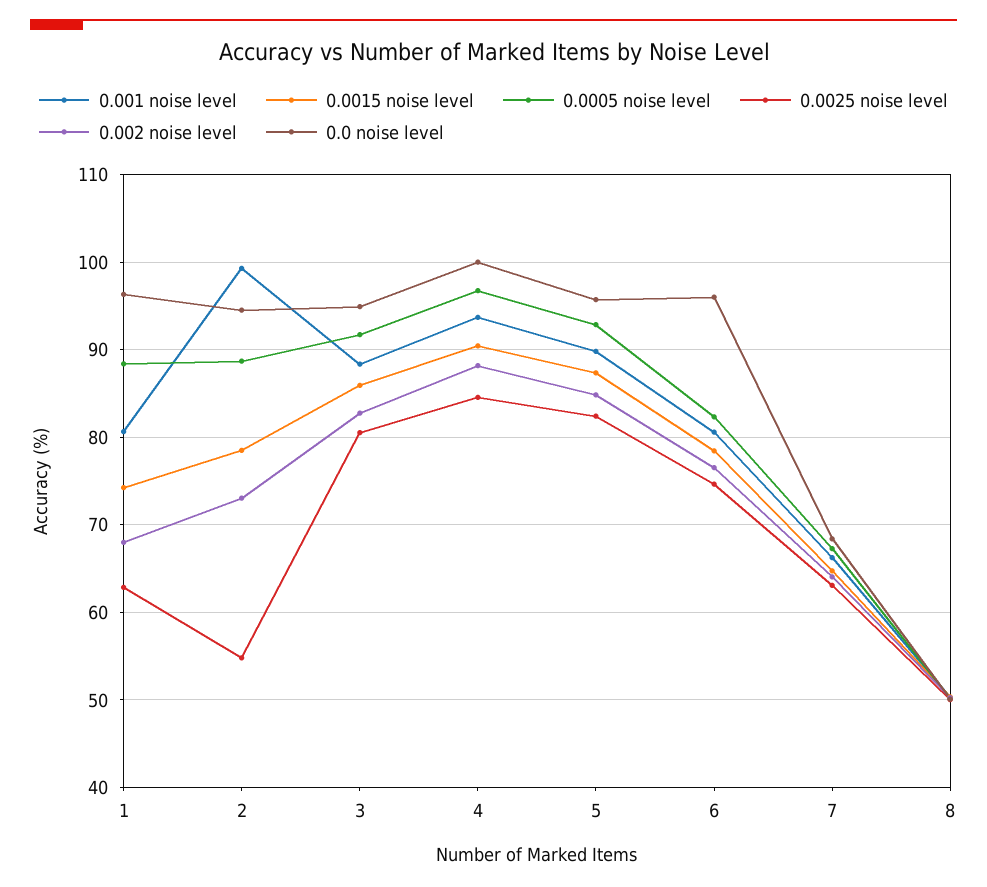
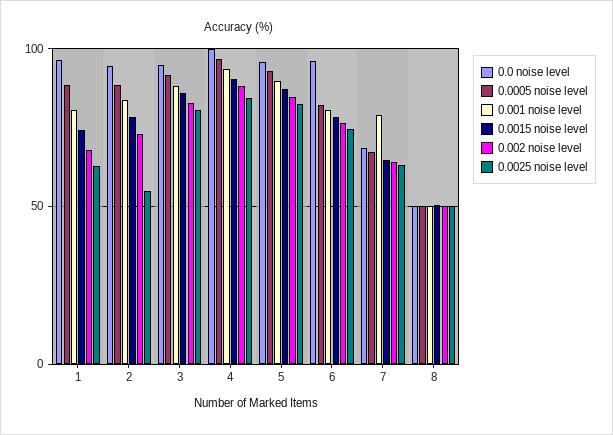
0.001 noise level, 2: 99 -> 85
0.001 noise level, 7: 66 -> 80

